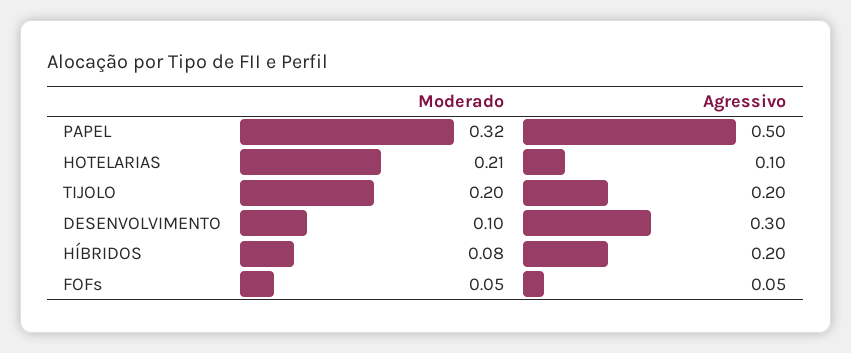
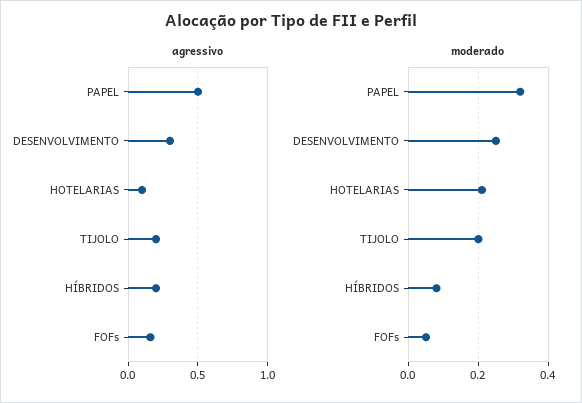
Moderado, DESENVOLVIMENTO: 0.1 -> 0.25
Agressivo, FOFs: 0.05 -> 0.15

